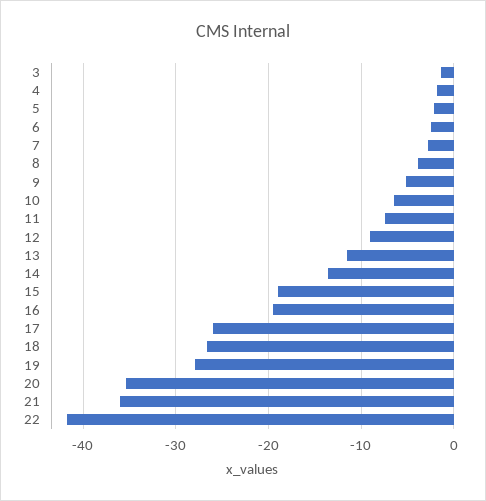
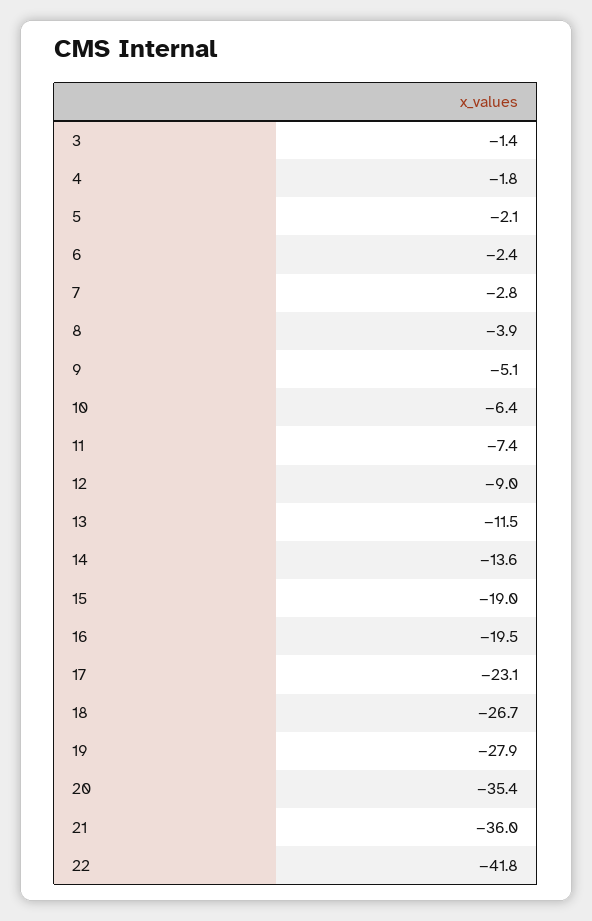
17: -26 -> -23.1

